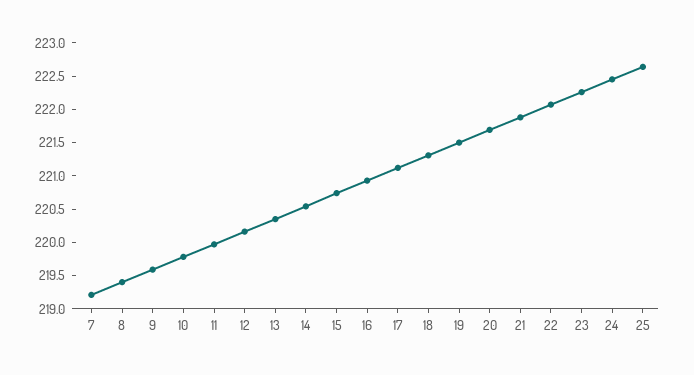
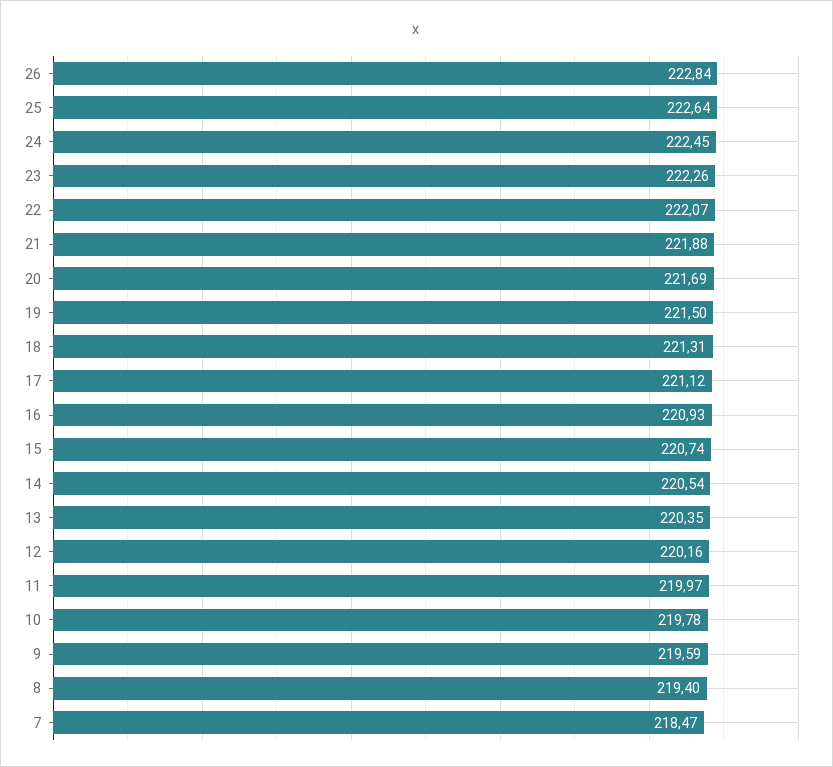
7: 219.25 -> 218.47
26: none -> 222.84

